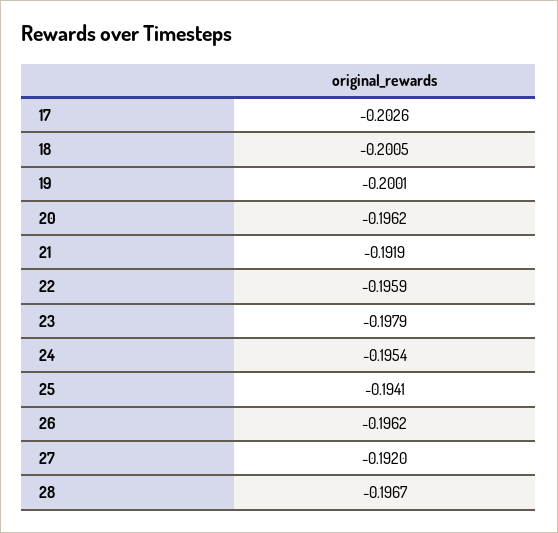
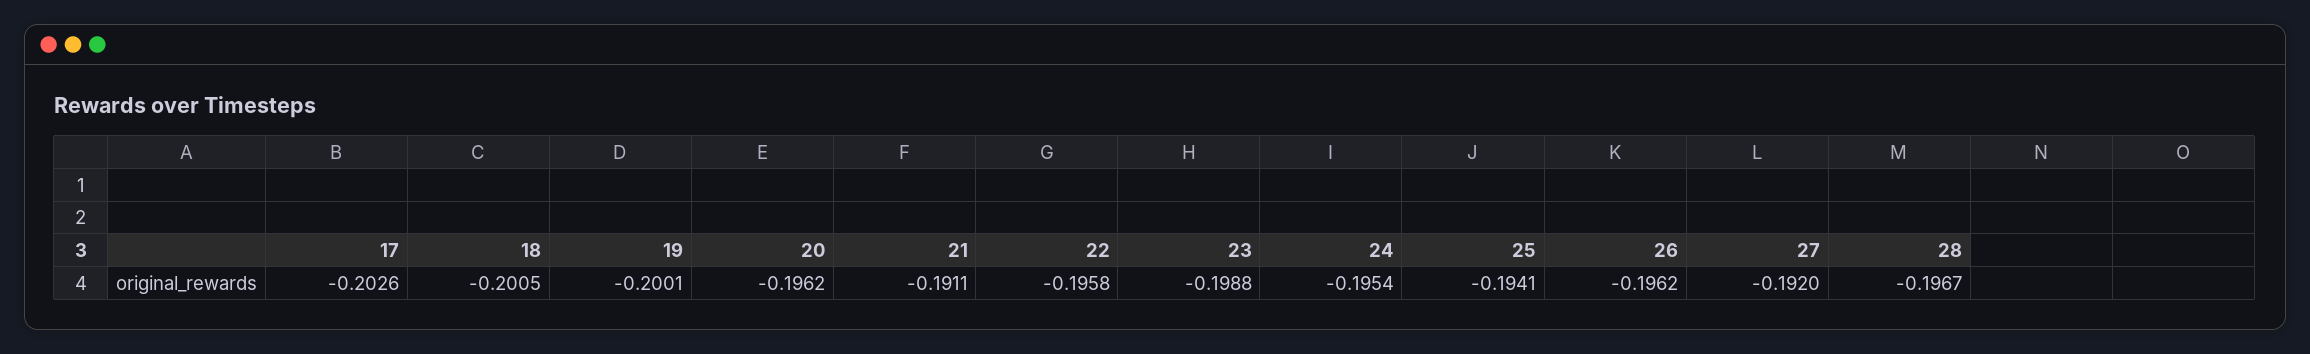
21: -0.1919 -> -0.1911
22: -0.1959 -> -0.1958
23: -0.1979 -> -0.1988

